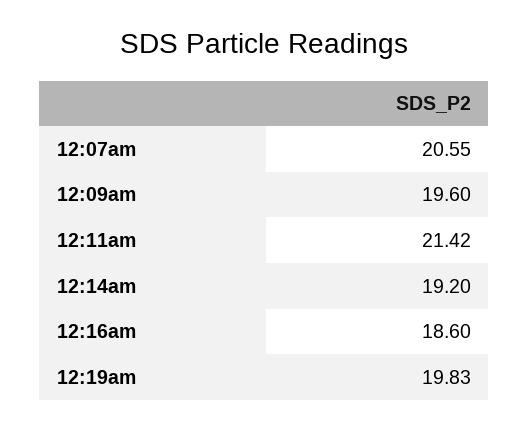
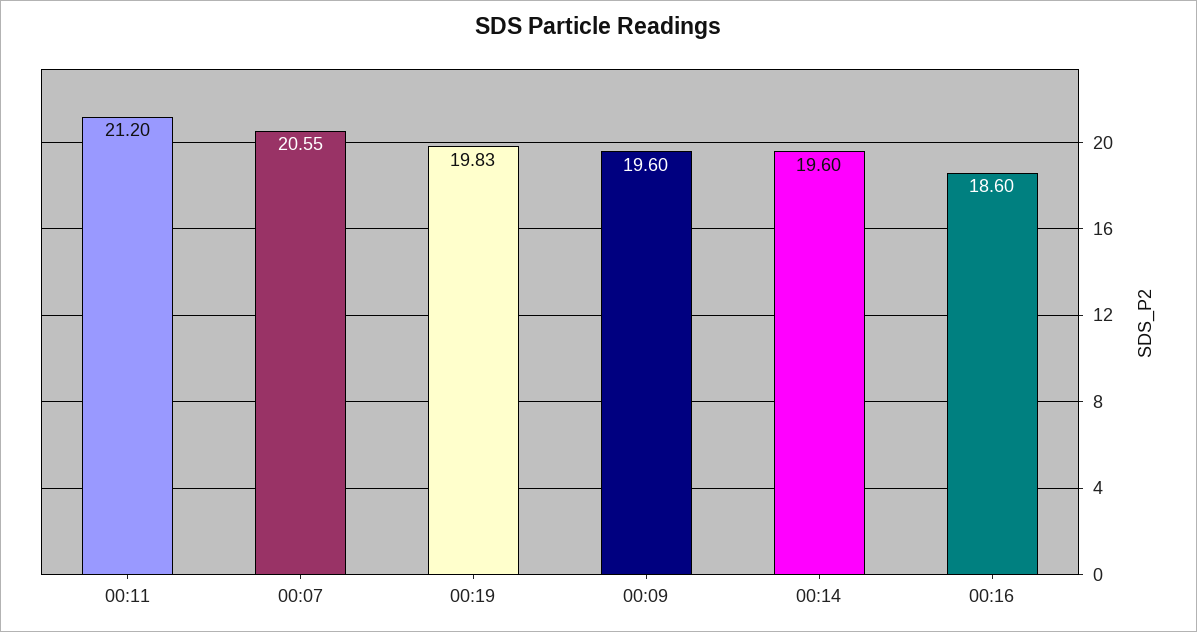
12:11am: 21.42 -> 21.2
12:14am: 19.2 -> 19.6

